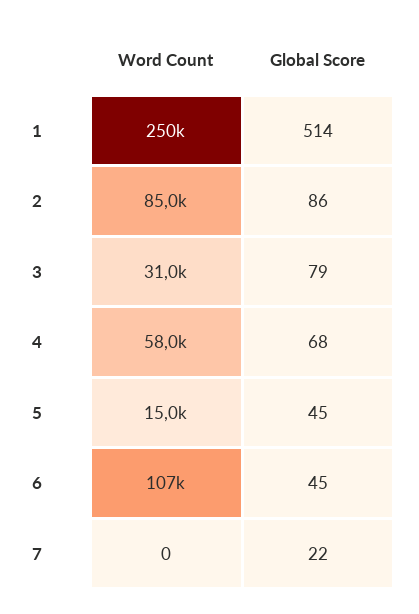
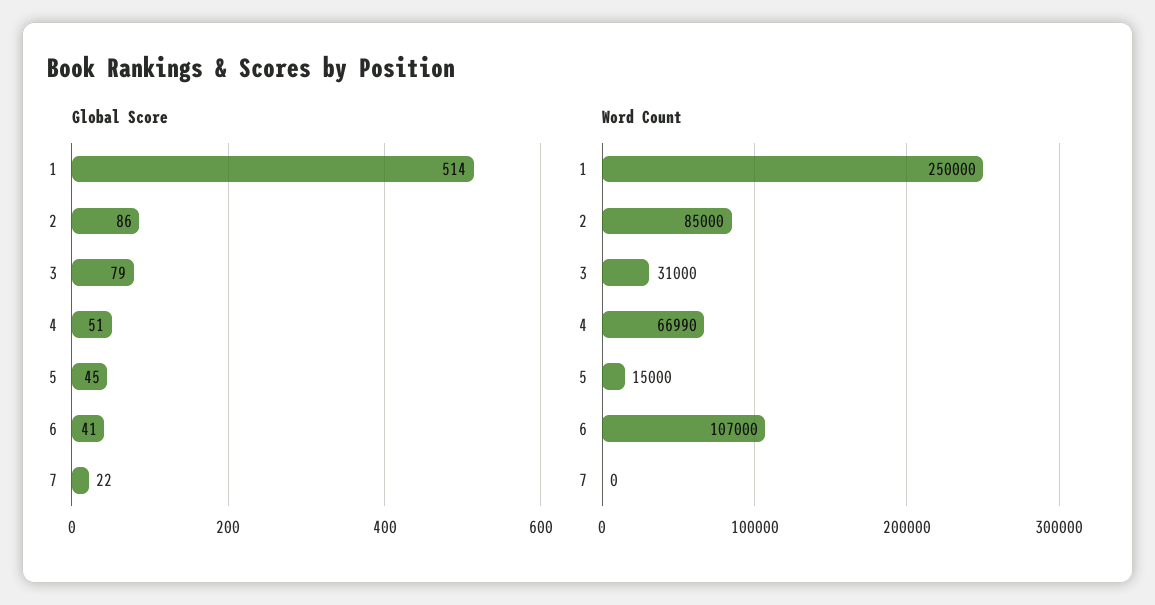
Word Count, 4: 58000 -> 66990
Global Score, 4: 68 -> 51
Global Score, 6: 45 -> 41

